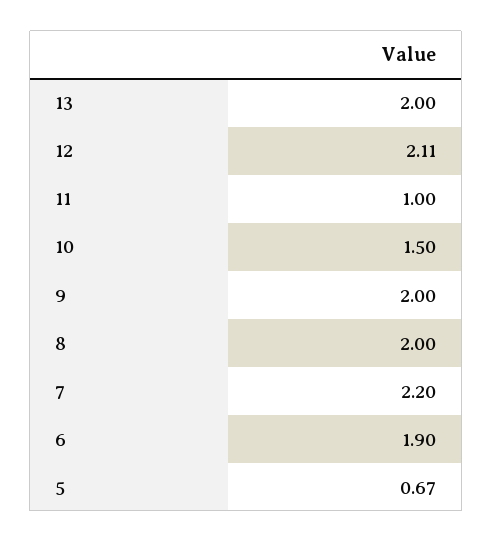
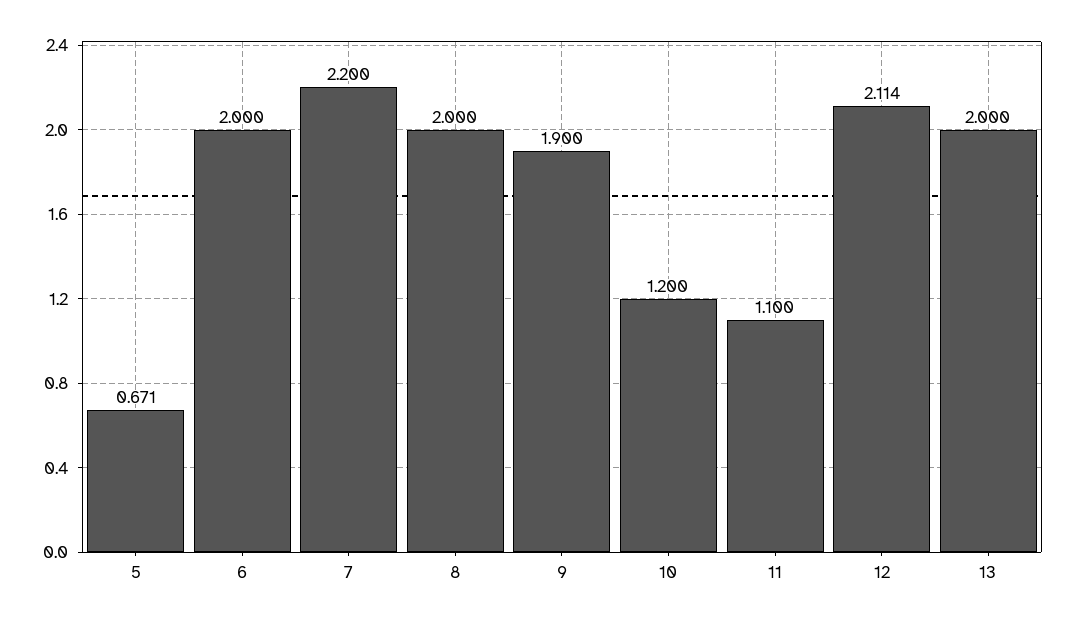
11: 1 -> 1.1
10: 1.5 -> 1.2
9: 2 -> 1.9
6: 1.9 -> 2

